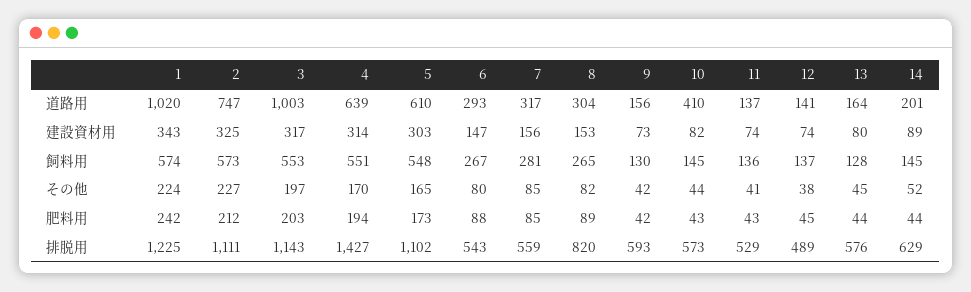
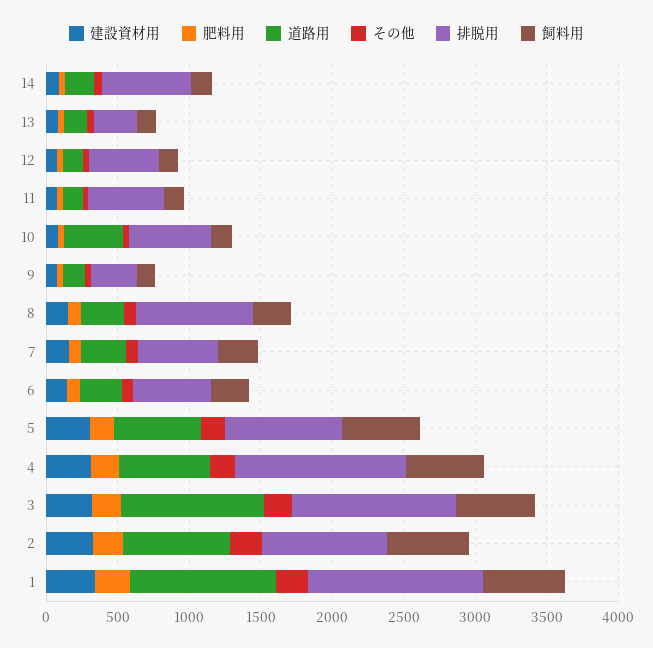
排脱用, 2: 1111 -> 900
排脱用, 4: 1427 -> 1200
排脱用, 5: 1102 -> 800
排脱用, 9: 593 -> 300
排脱用, 13: 576 -> 300

